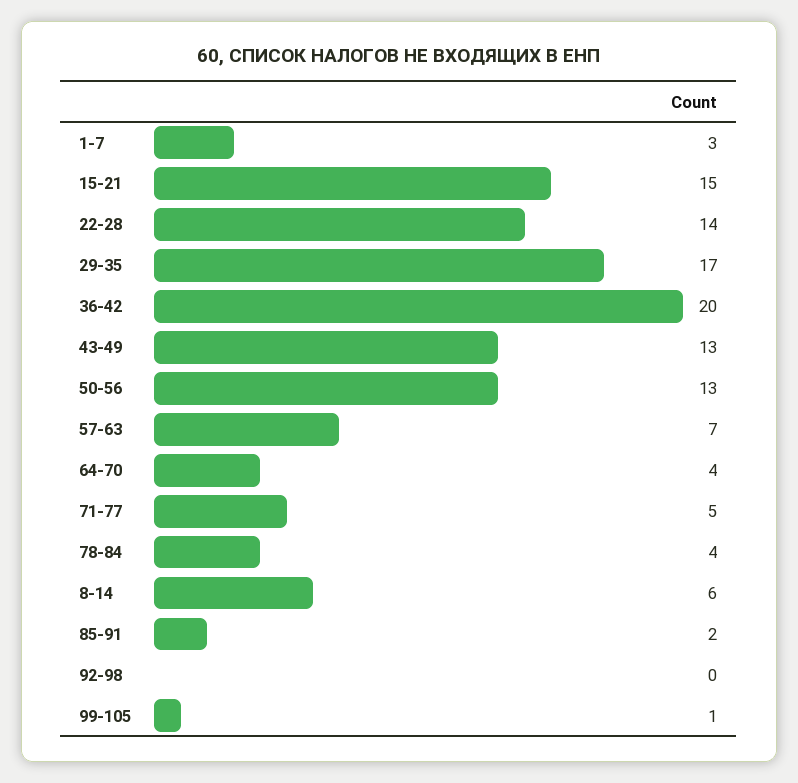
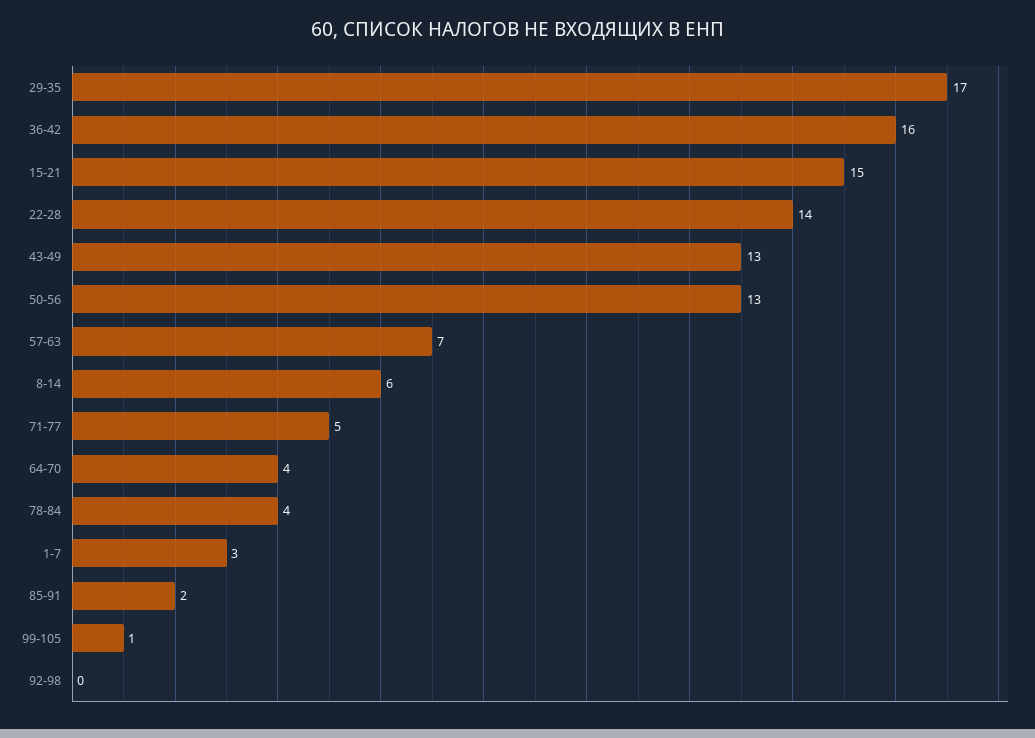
36-42: 20 -> 16

